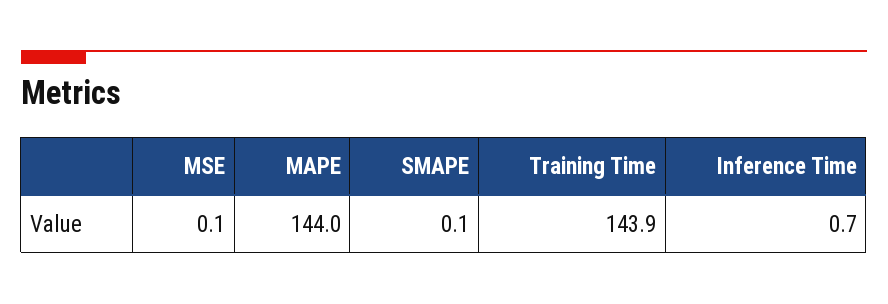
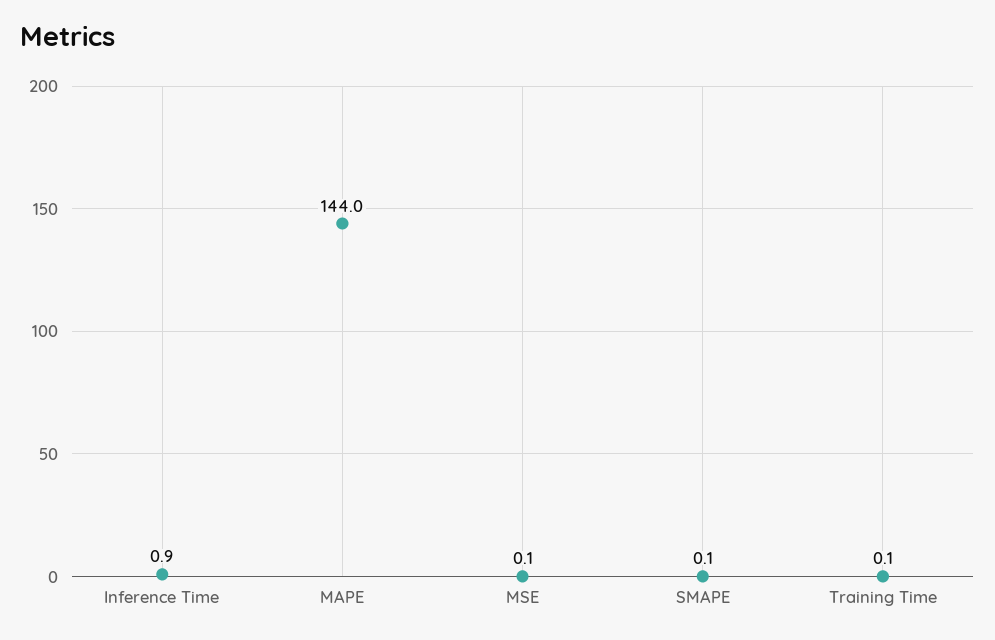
Training Time: 143.9 -> 0.1
Inference Time: 0.7 -> 0.9

